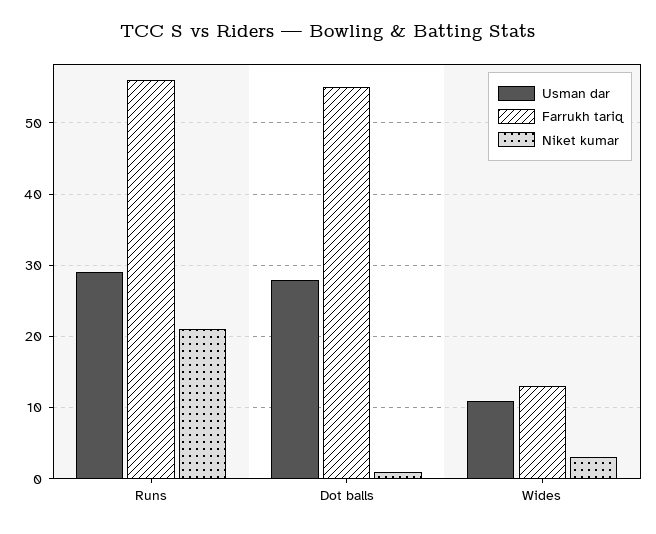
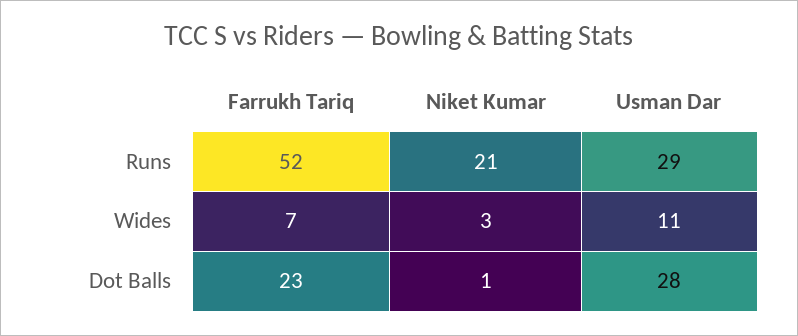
Farrukh tariq, Runs: 56 -> 52
Farrukh tariq, Dot balls: 55 -> 23
Farrukh tariq, Wides: 13 -> 7

